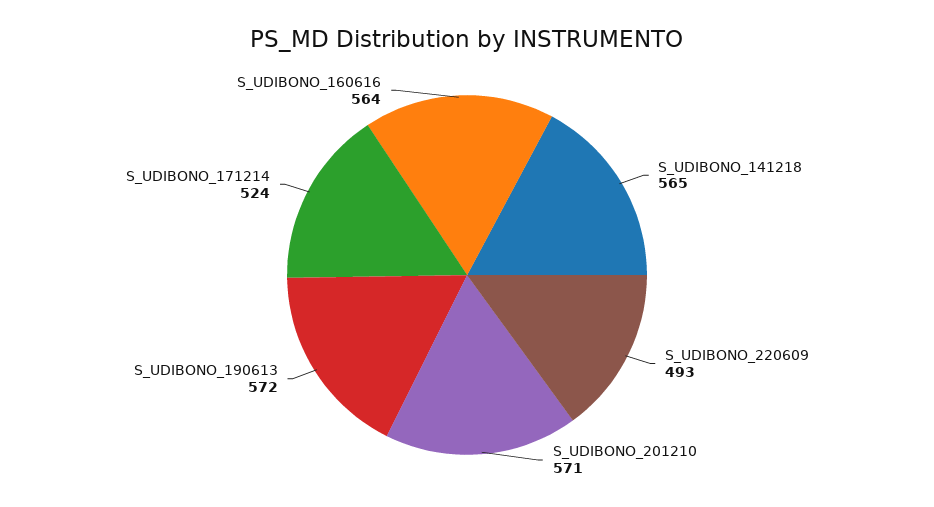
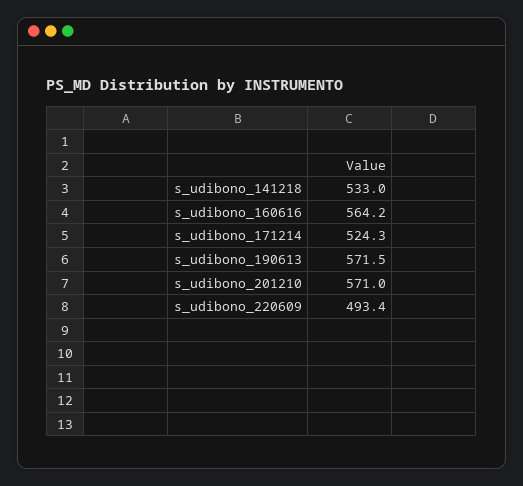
S_UDIBONO_141218: 565 -> 533

